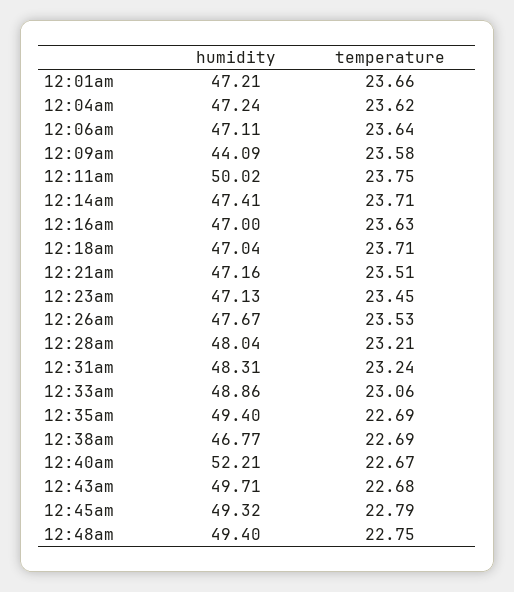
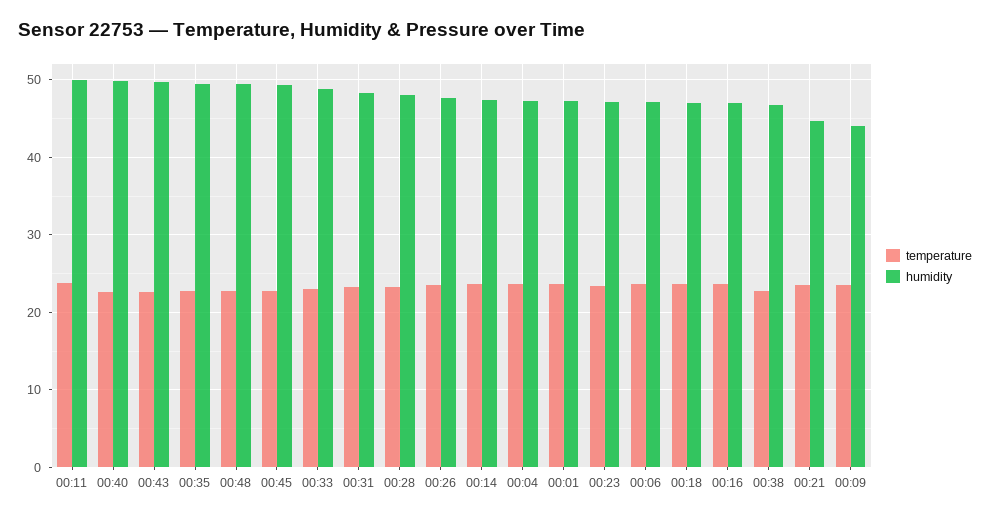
humidity, 12:21am: 47.16 -> 45
humidity, 12:40am: 52.21 -> 50

